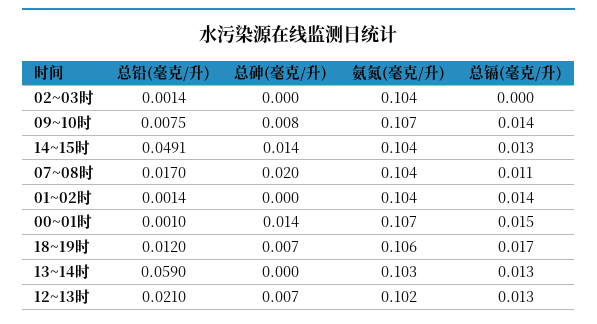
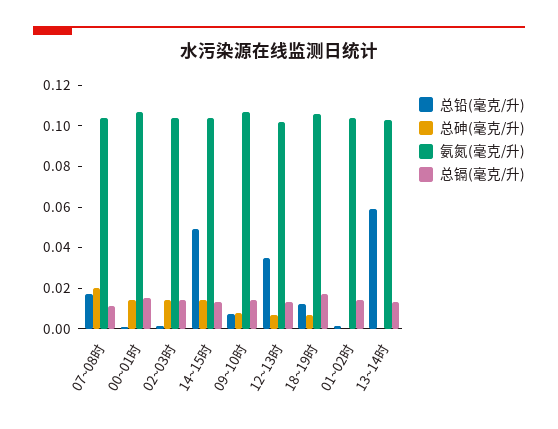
总砷(毫克/升), 02~03时: 0 -> 0.015
总镉(毫克/升), 02~03时: 0 -> 0.015
总铅(毫克/升), 12~13时: 0.021 -> 0.035

